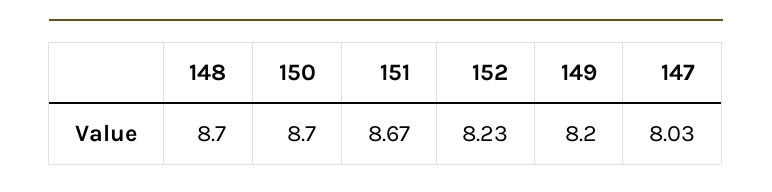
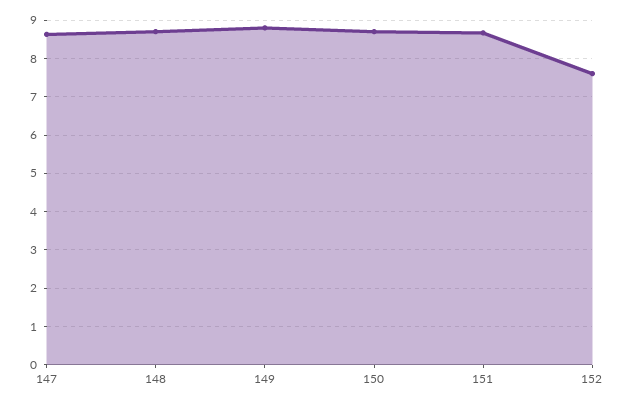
152: 8.23 -> 7.6
149: 8.2 -> 8.8
147: 8.03 -> 8.6

